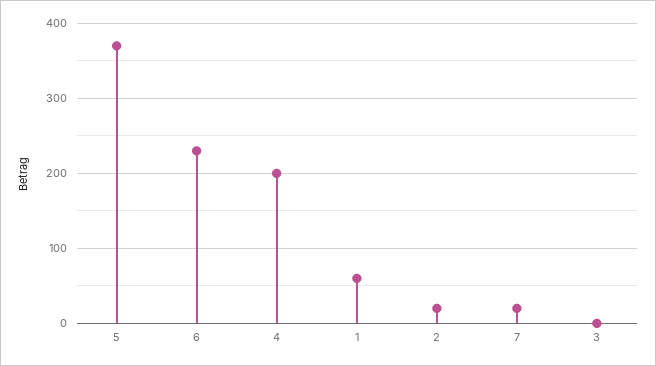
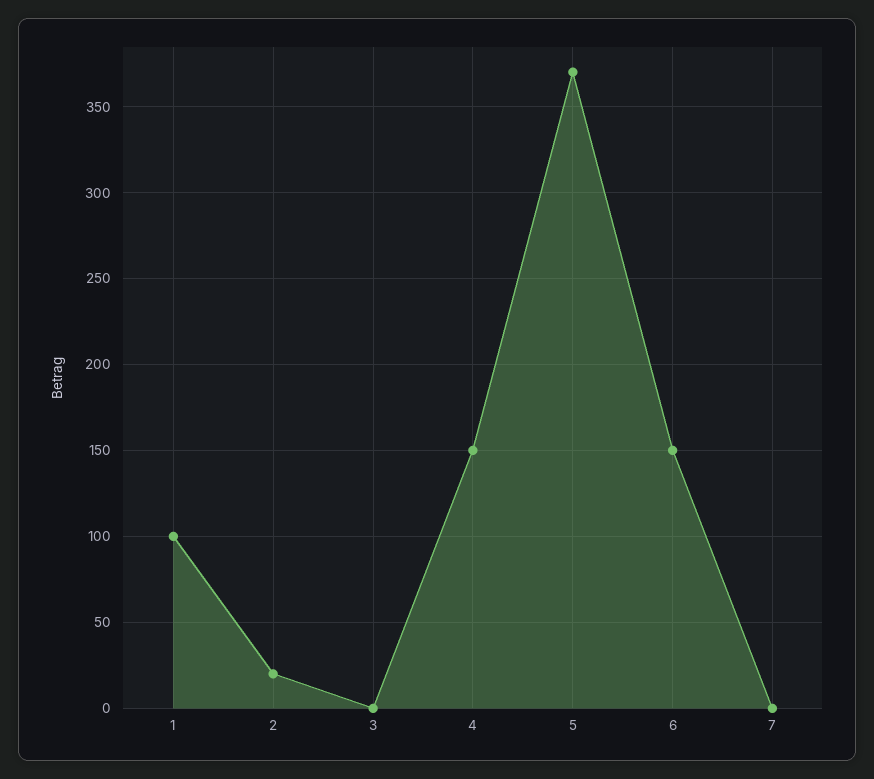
6: 230 -> 150
4: 200 -> 150
1: 60 -> 100
7: 20 -> 0

